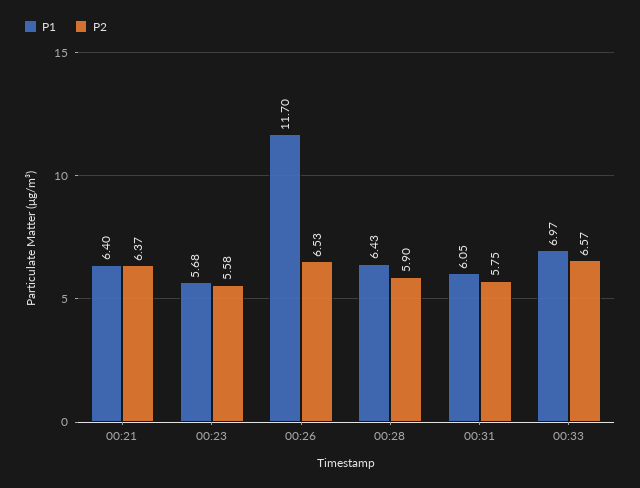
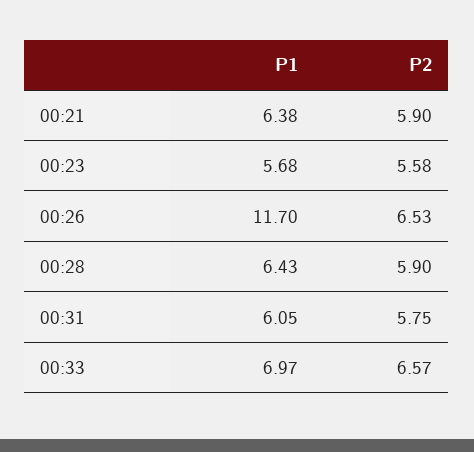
P1, 00:21: 6.4 -> 6.38
P2, 00:21: 6.37 -> 5.9

